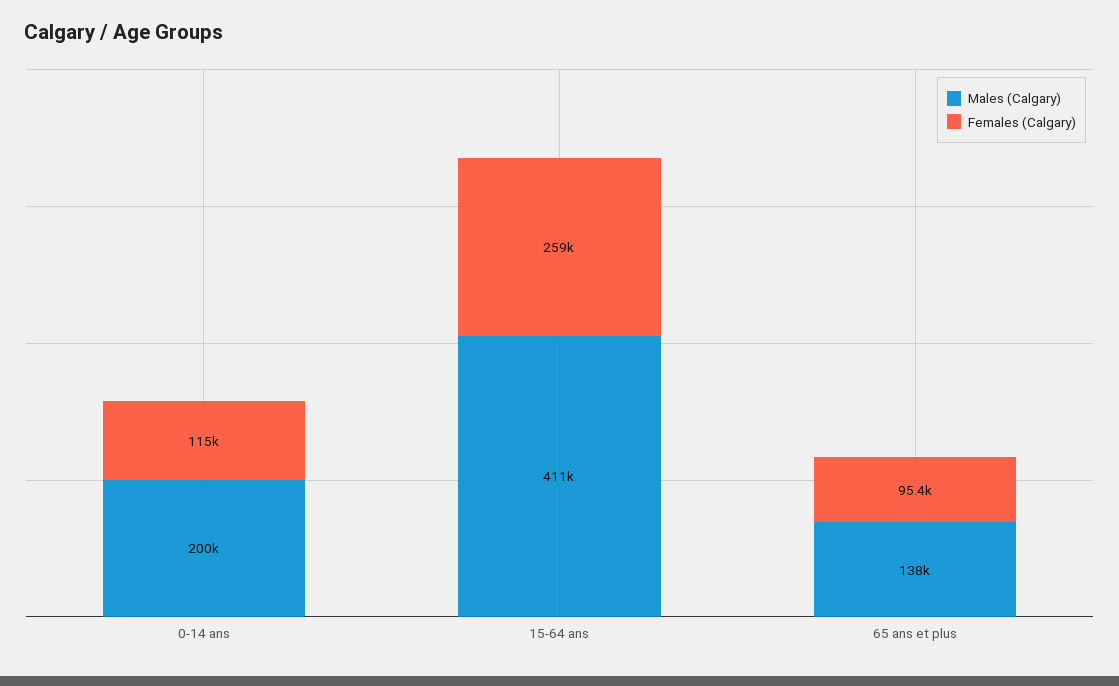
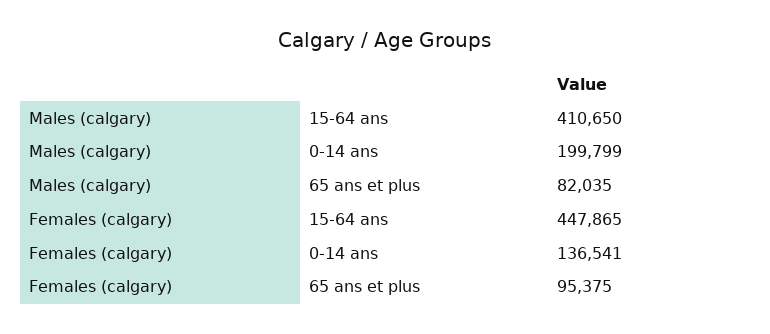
Females (Calgary), 0-14 ans: 115000 -> 136541
Females (Calgary), 15-64 ans: 259000 -> 447865
Males (Calgary), 65 ans et plus: 138000 -> 82035

